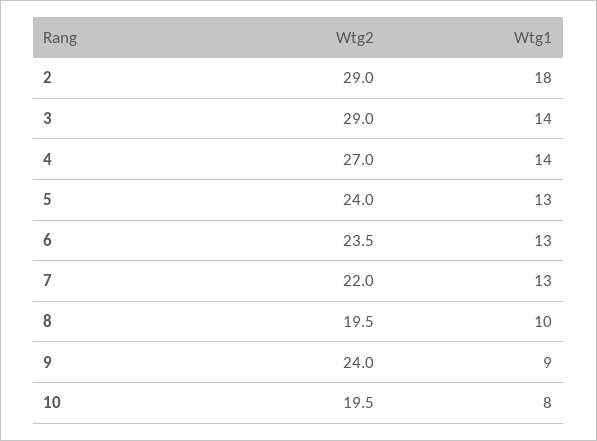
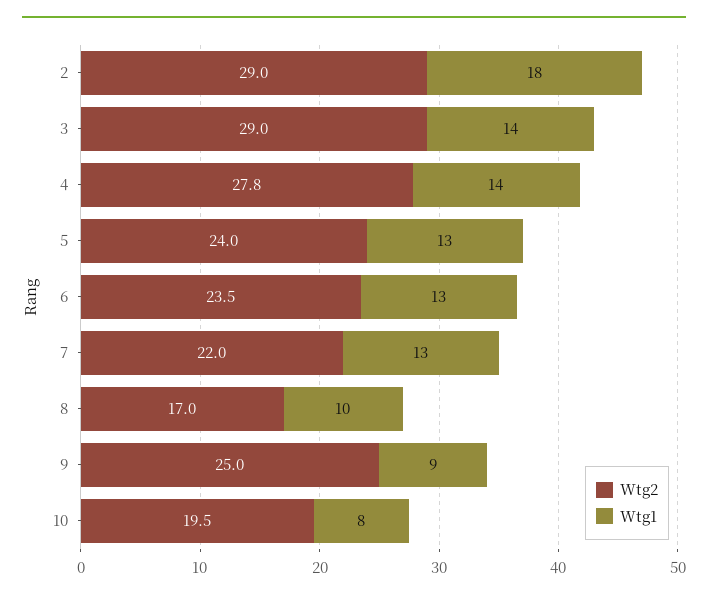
Wtg2, 4: 27 -> 27.8
Wtg2, 8: 19.5 -> 17
Wtg2, 9: 24 -> 25

